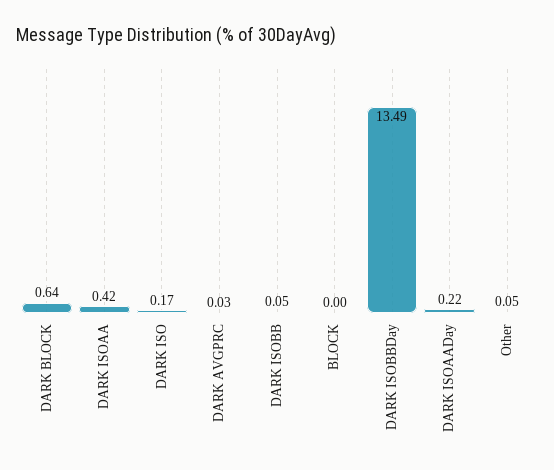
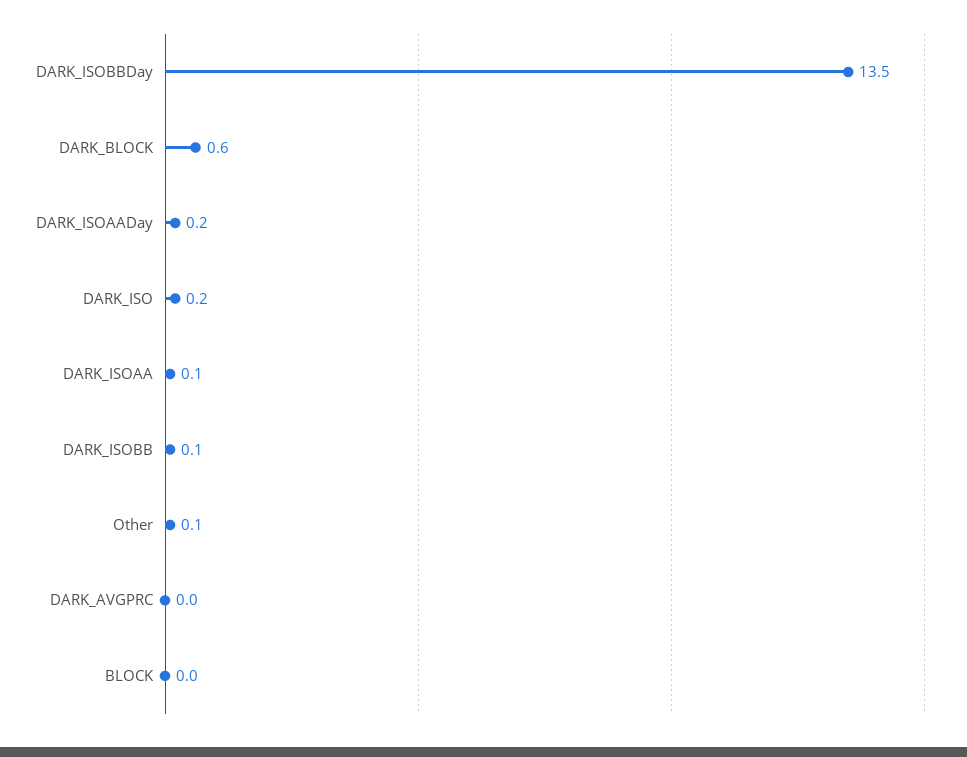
DARK ISOAA: 0.42 -> 0.1

